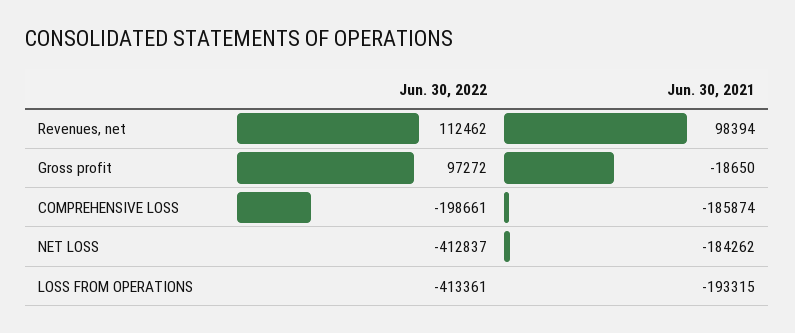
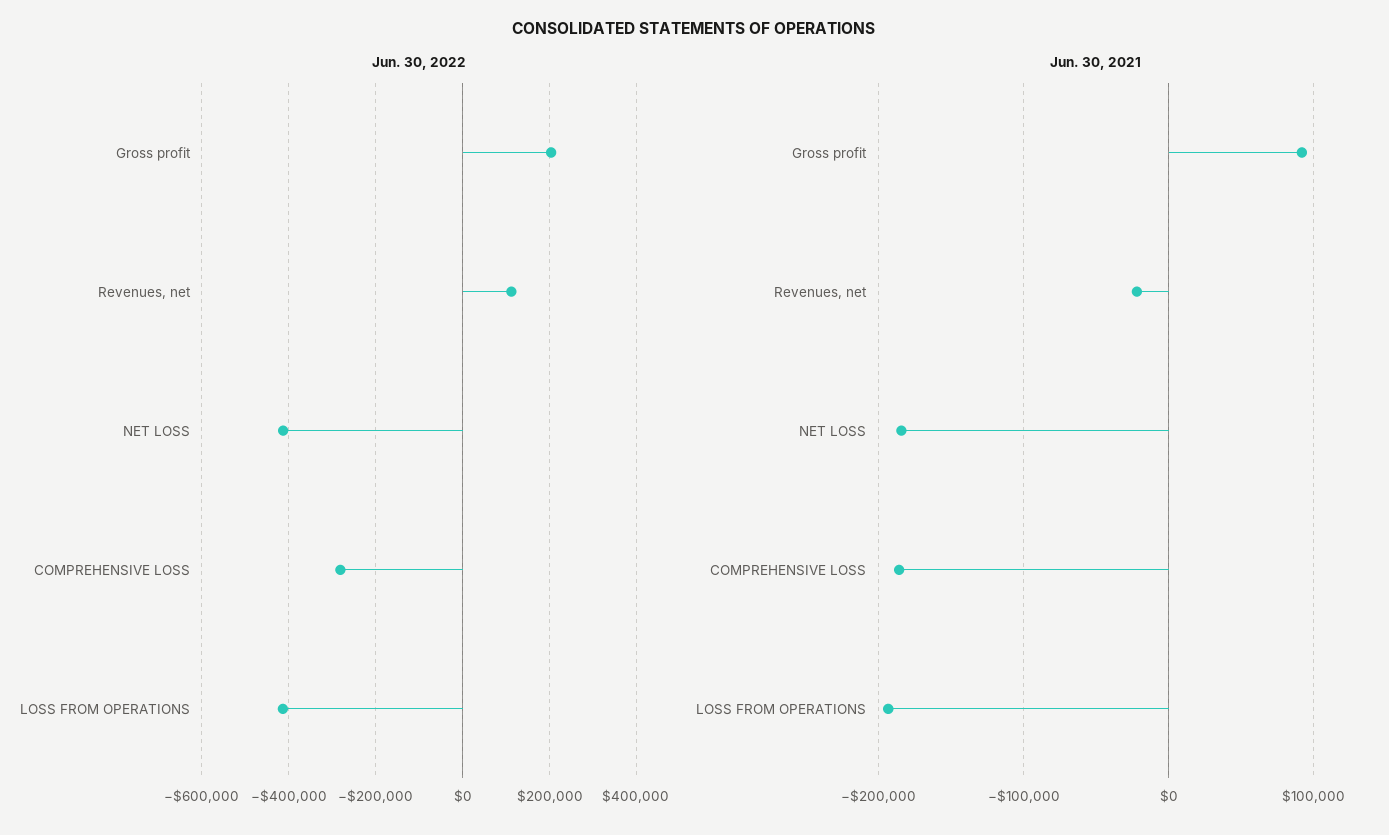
Jun. 30, 2021, Revenues, net: 98394 -> -20000
Jun. 30, 2022, Gross profit: 97272 -> 200000
Jun. 30, 2021, Gross profit: -18650 -> 90000
Jun. 30, 2022, COMPREHENSIVE LOSS: -198661 -> -280000

